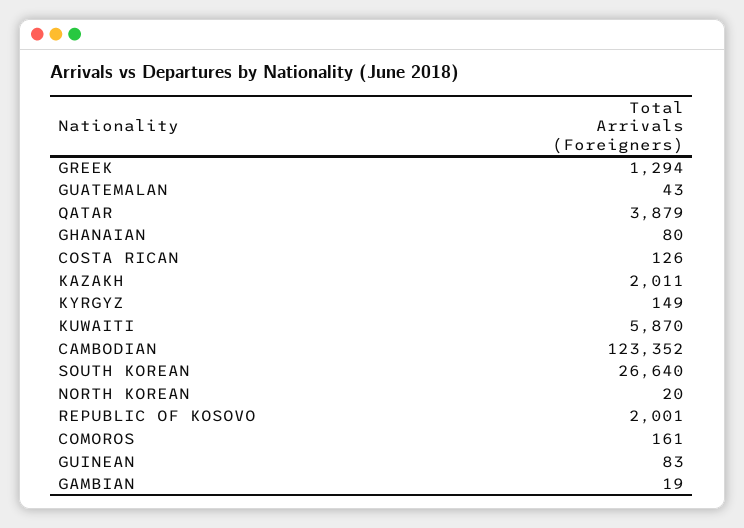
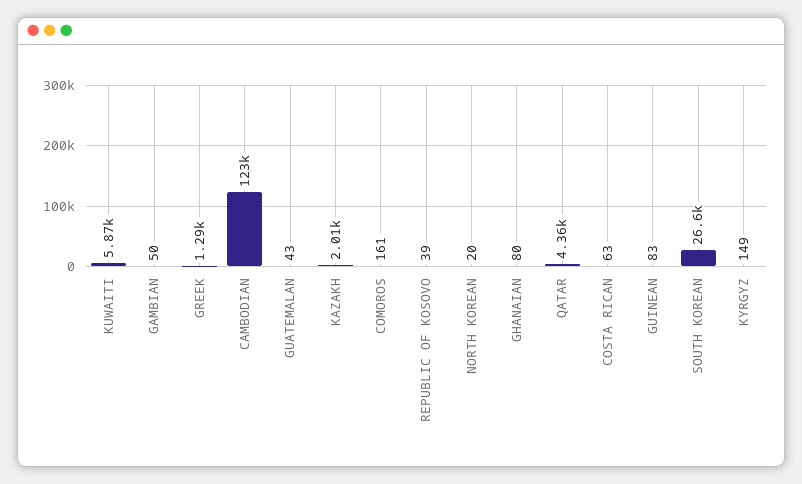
QATAR: 3879 -> 4360
COSTA RICAN: 126 -> 63
REPUBLIC OF KOSOVO: 2001 -> 39
GAMBIAN: 19 -> 50

